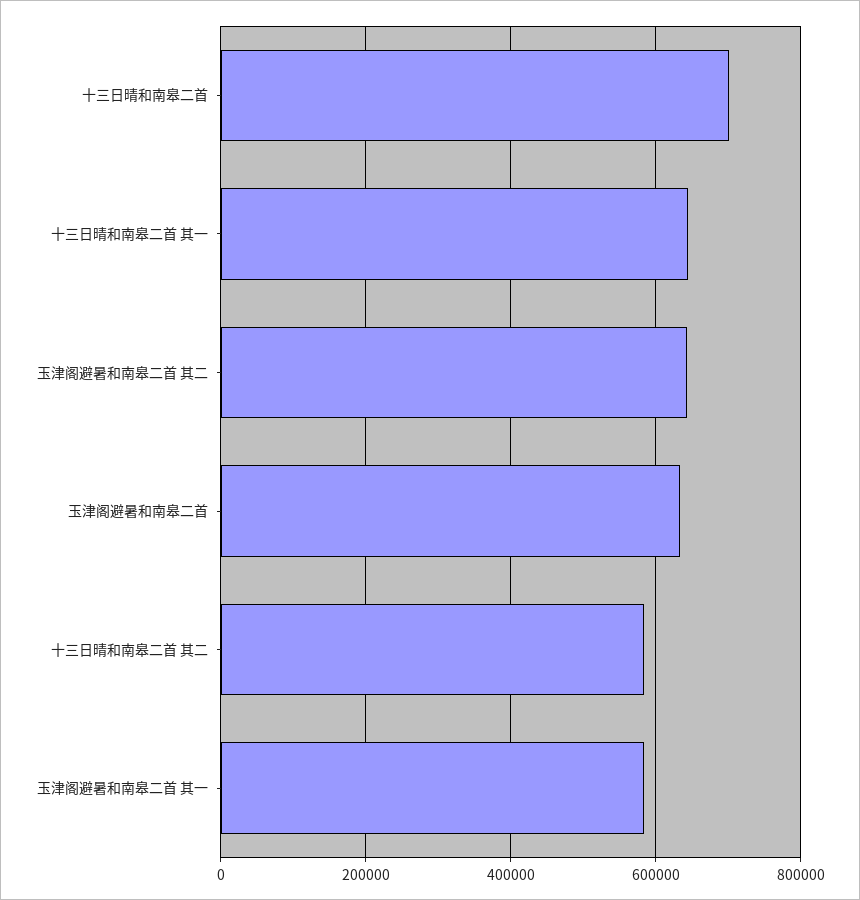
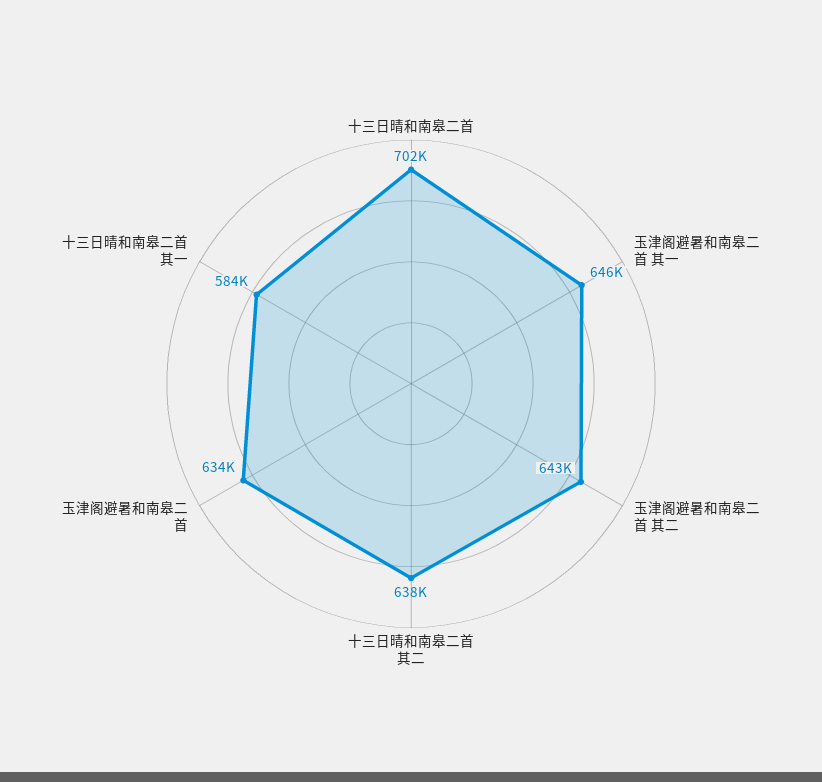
十三日晴和南皋二首 其一: 640000 -> 584000
十三日晴和南皋二首 其二: 580000 -> 638000
玉津阁避暑和南皋二首 其一: 580000 -> 646000

